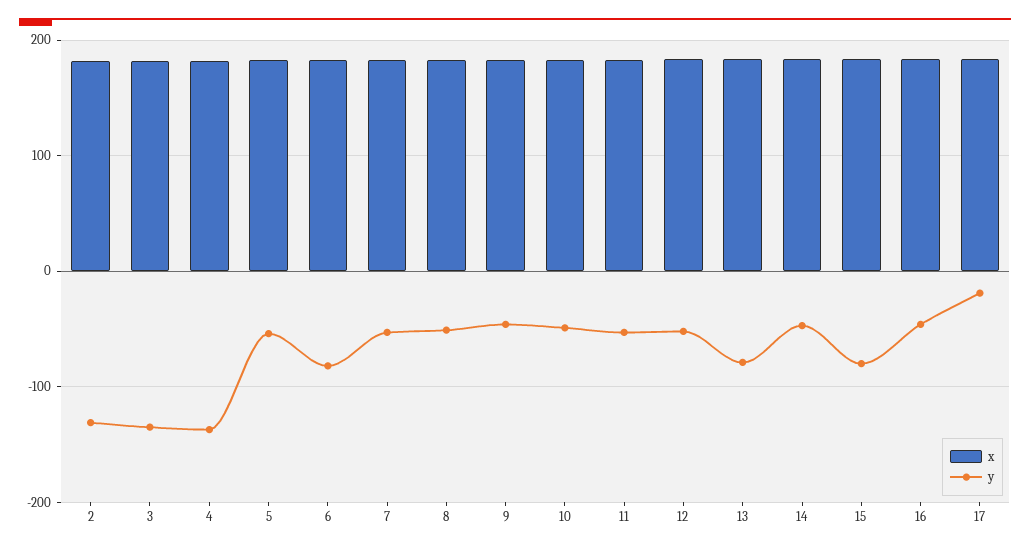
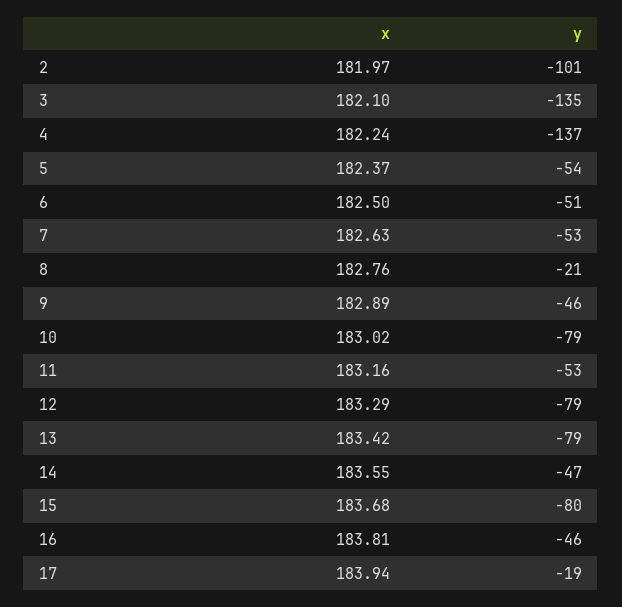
y, 2: -130 -> -101
y, 6: -80 -> -51
y, 8: -50 -> -21
y, 10: -50 -> -79
y, 12: -50 -> -79

